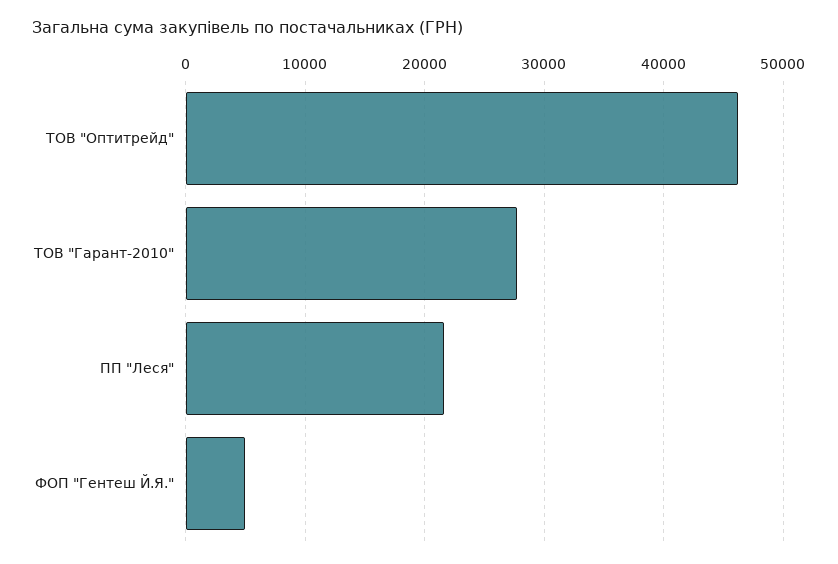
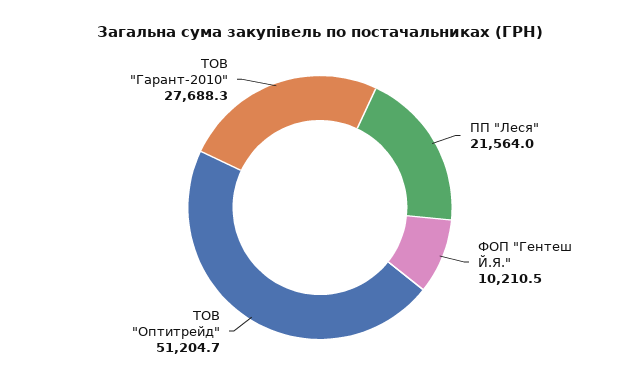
ТОВ "Оптитрейд": 46000 -> 51204.7
ФОП "Гентеш Й.Я.": 5000 -> 10210.5

